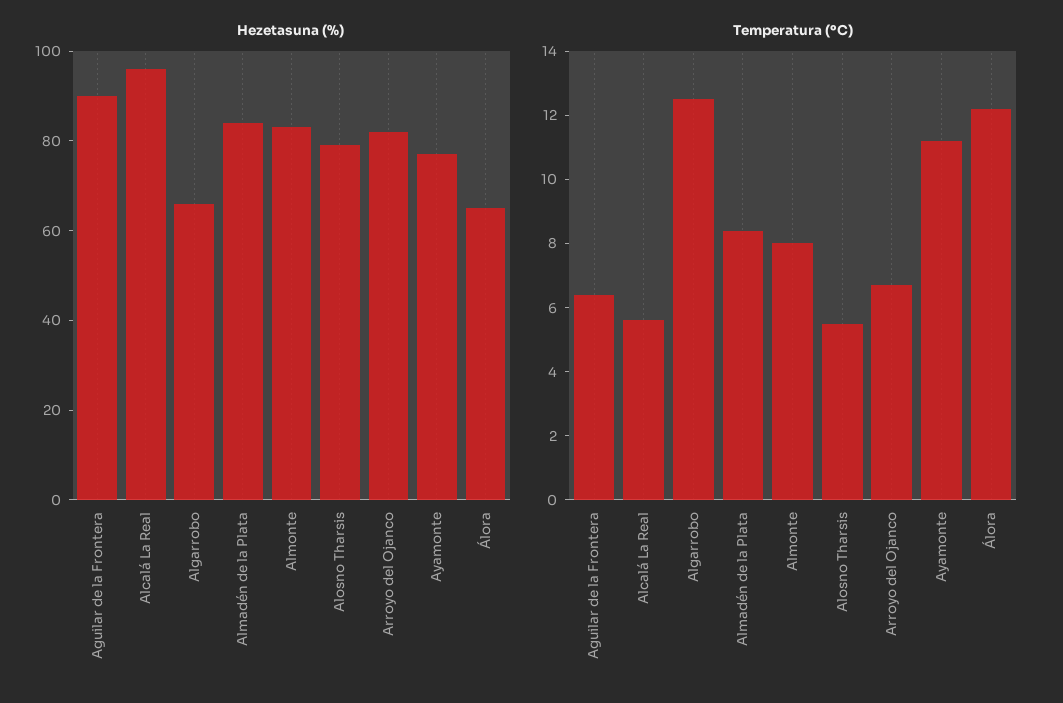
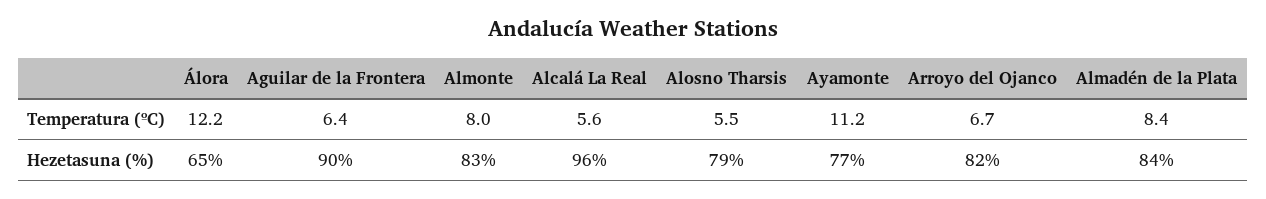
Hezetasuna (%), Algarrobo: 65 -> none
Temperatura (ºC), Algarrobo: 12.5 -> none

